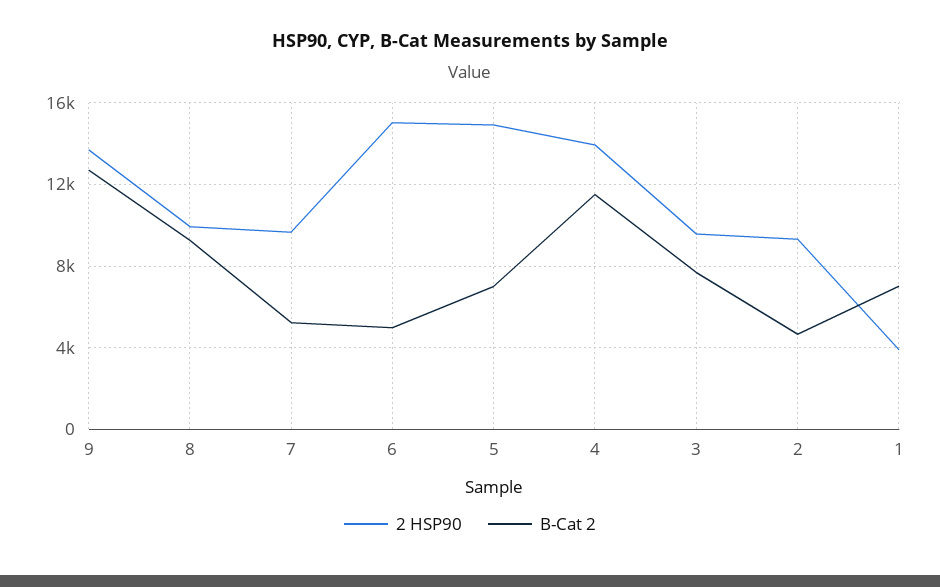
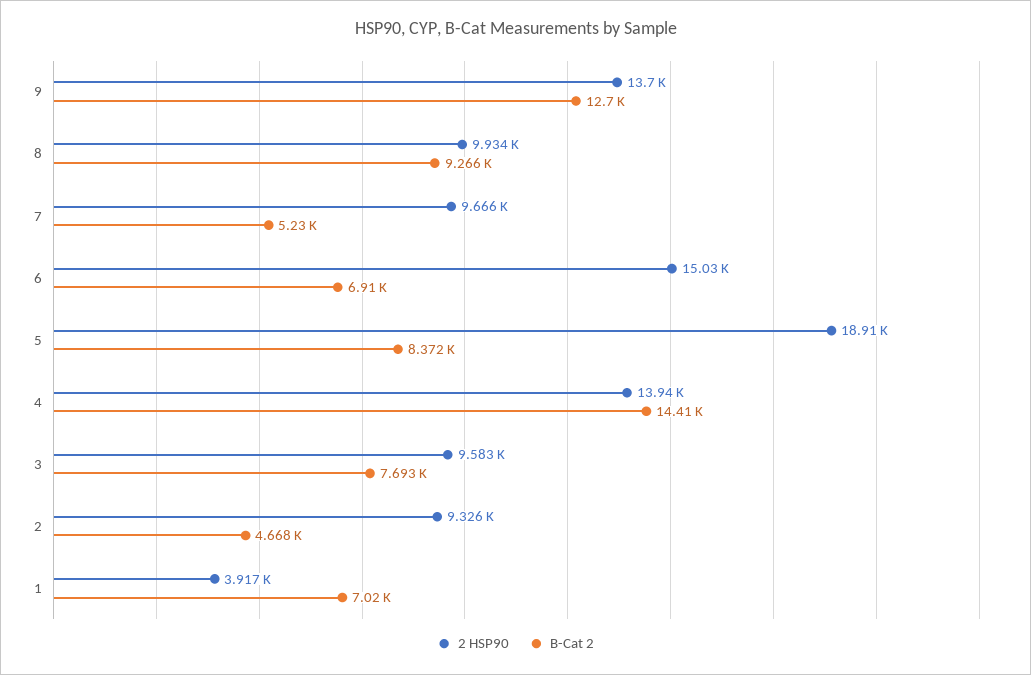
B-Cat 2, 6: 5000 -> 6910
2 HSP90, 5: 15000 -> 18910
B-Cat 2, 5: 7000 -> 8372
B-Cat 2, 4: 11500 -> 14410

